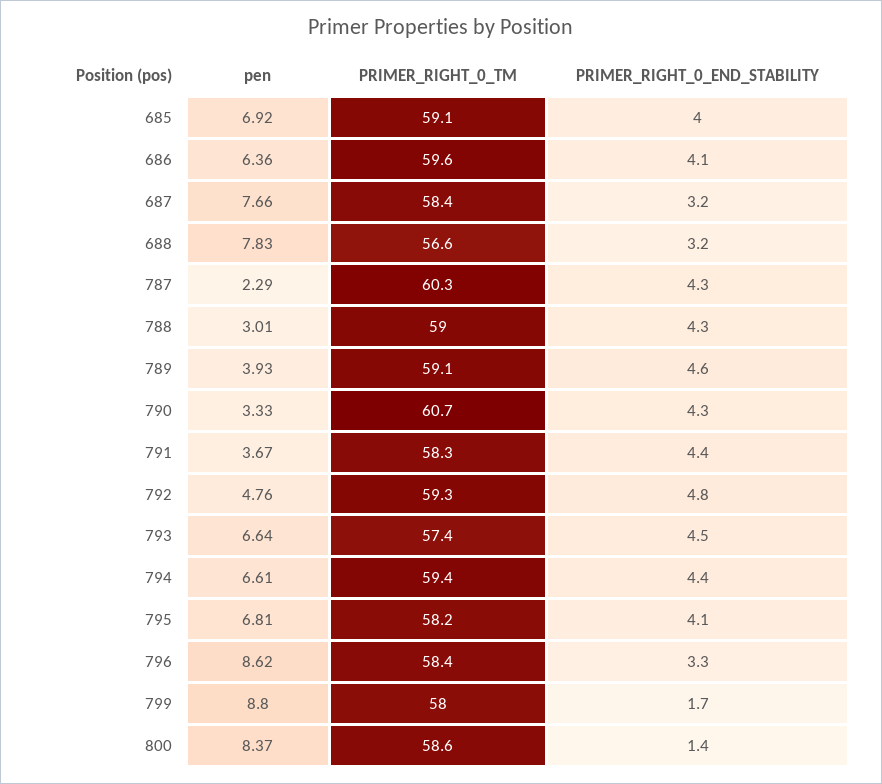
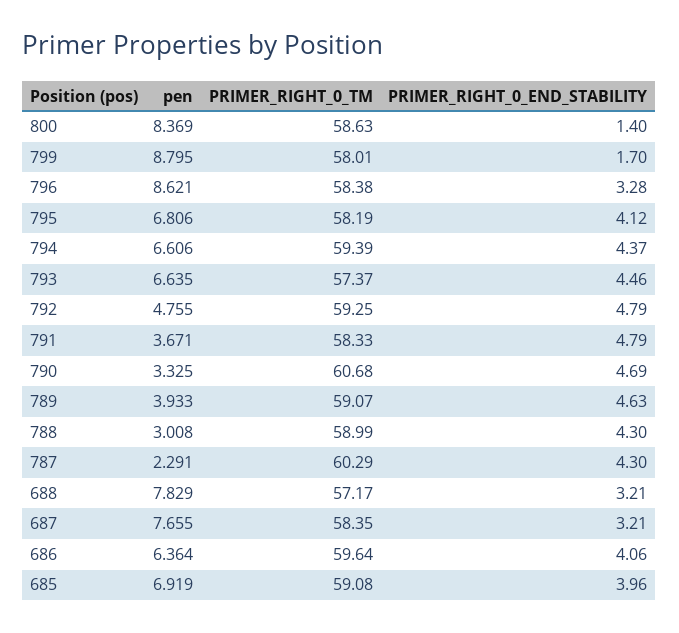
PRIMER_RIGHT_0_TM, 688: 56.6 -> 57.17
PRIMER_RIGHT_0_END_STABILITY, 790: 4.3 -> 4.69
PRIMER_RIGHT_0_END_STABILITY, 791: 4.4 -> 4.79

